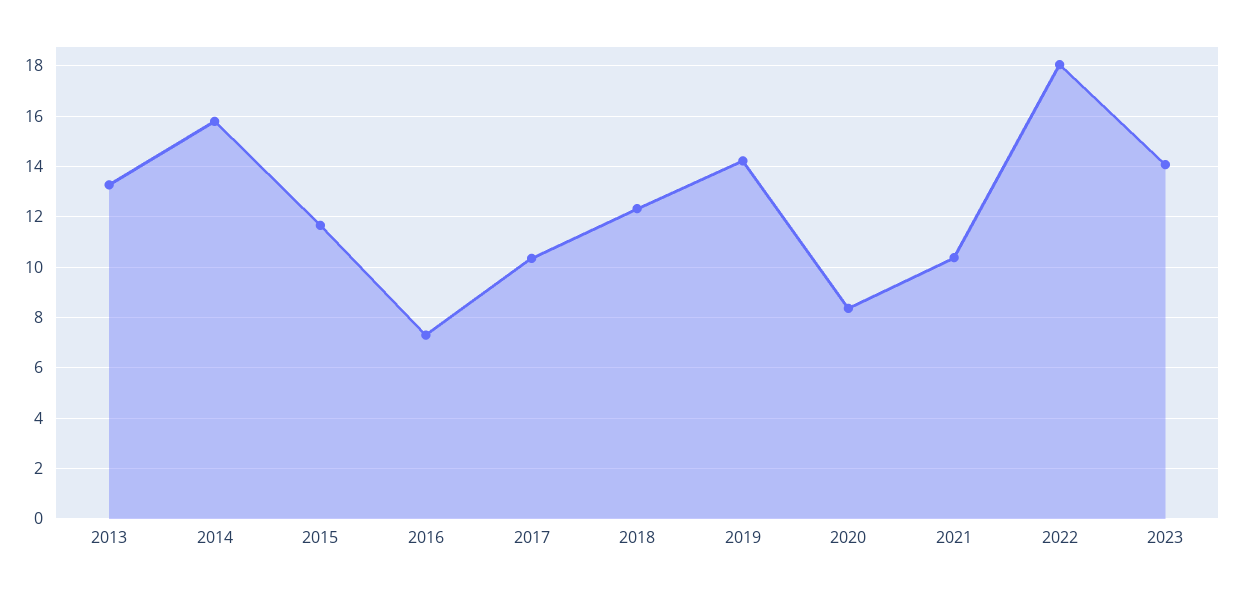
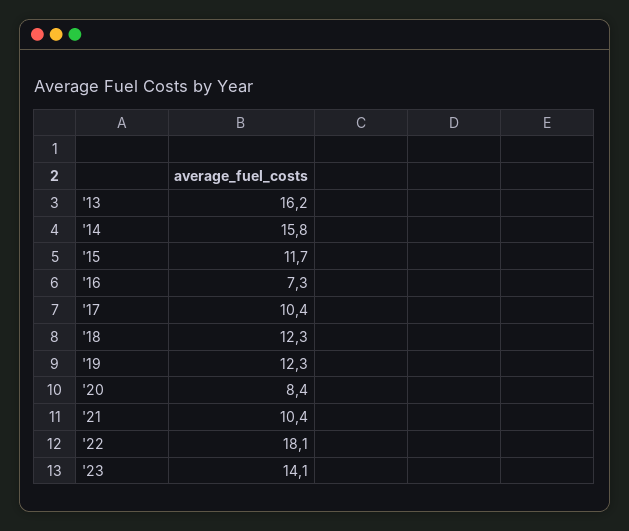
2013: 13.25 -> 16.2
2019: 14.25 -> 12.3

